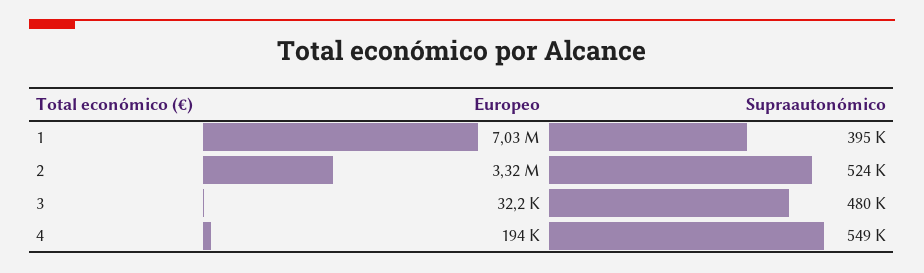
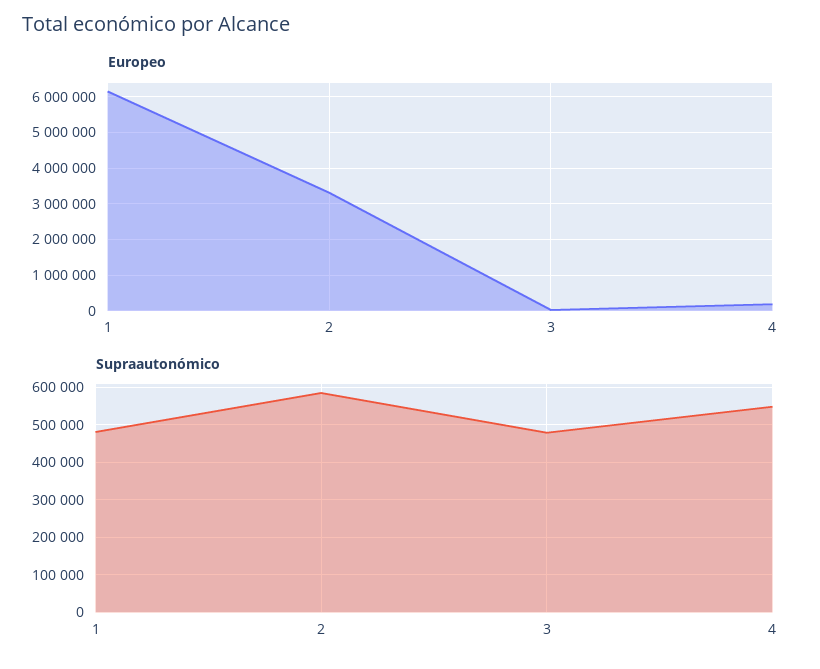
Europeo, 1: 7030000 -> 6200000
Supraautonómico, 1: 395000 -> 480000
Supraautonómico, 2: 524000 -> 580000

